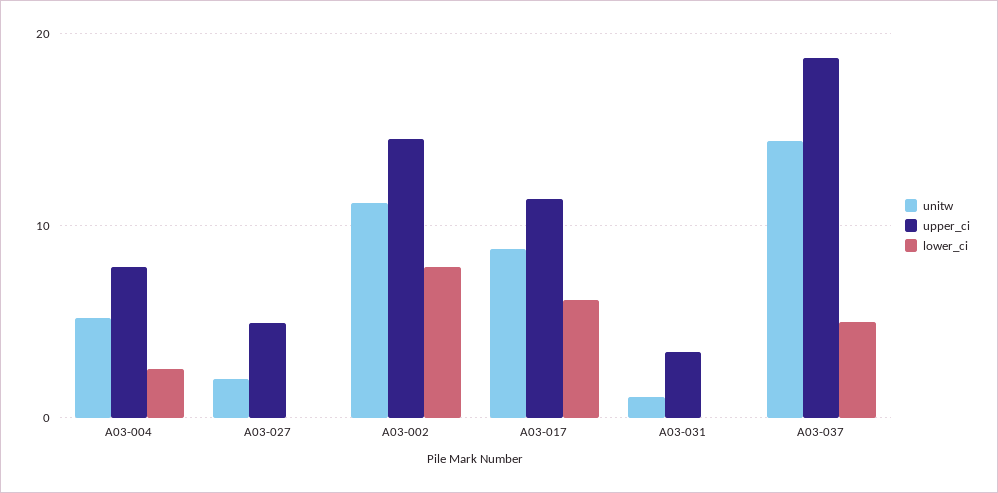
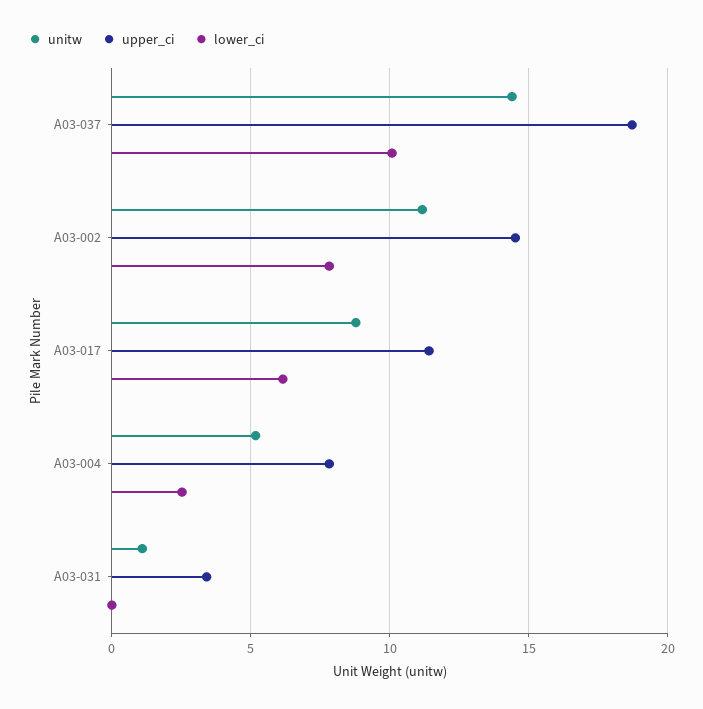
unitw, A03-027: 2 -> none
upper_ci, A03-027: 5 -> none
lower_ci, A03-027: 0 -> none
lower_ci, A03-037: 5 -> 10

